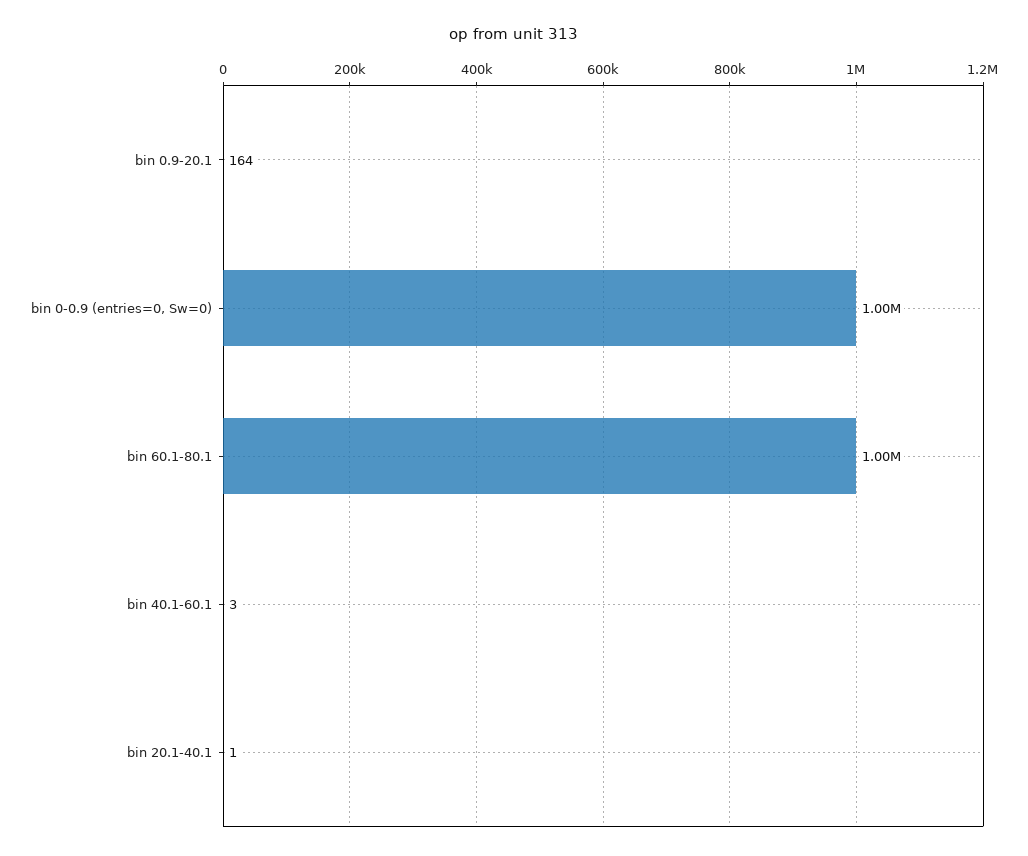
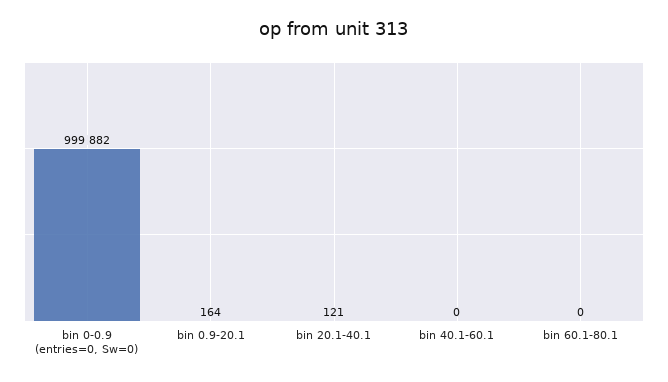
bin 60.1-80.1: 1000000 -> 0
bin 40.1-60.1: 3 -> 0
bin 20.1-40.1: 1 -> 121

